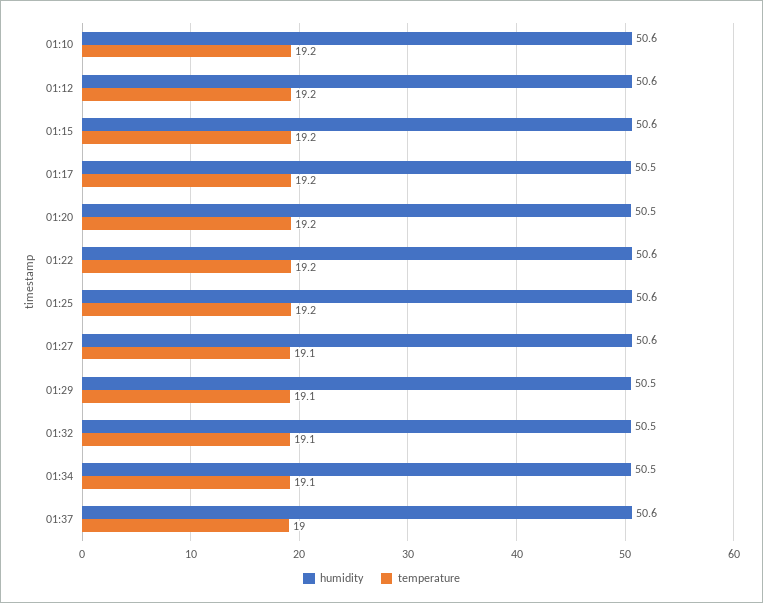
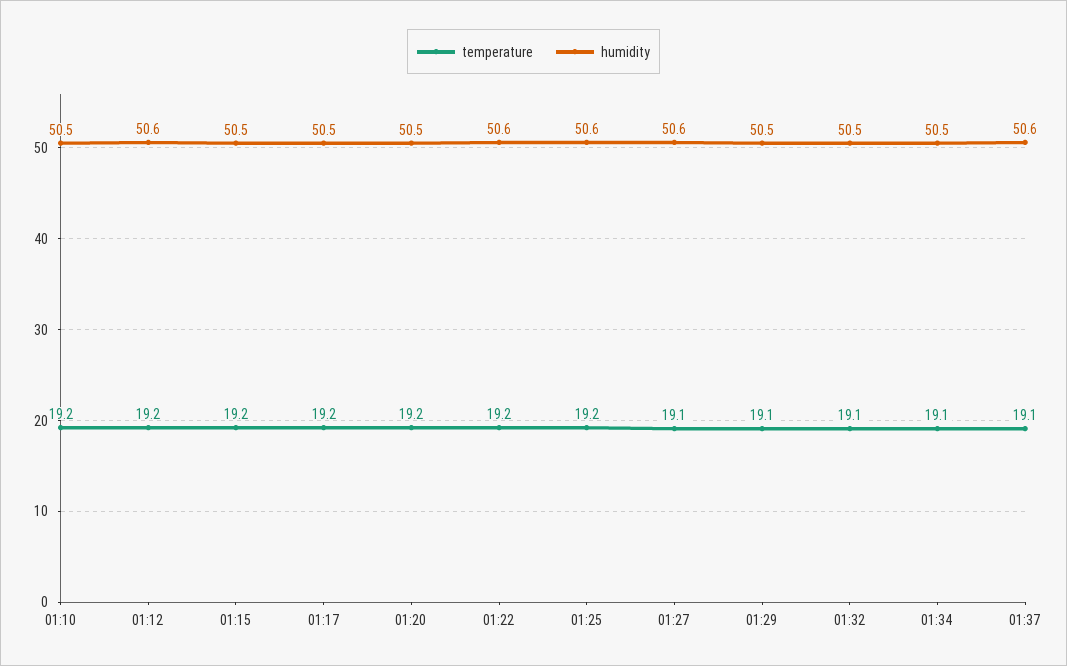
humidity, 01:10: 50.6 -> 50.5
humidity, 01:15: 50.6 -> 50.5
temperature, 01:37: 19 -> 19.1

